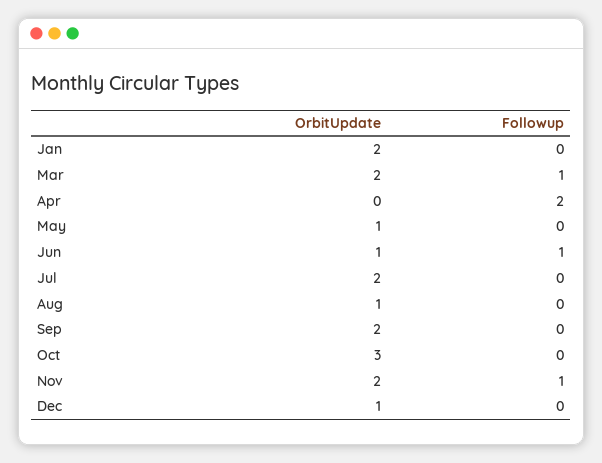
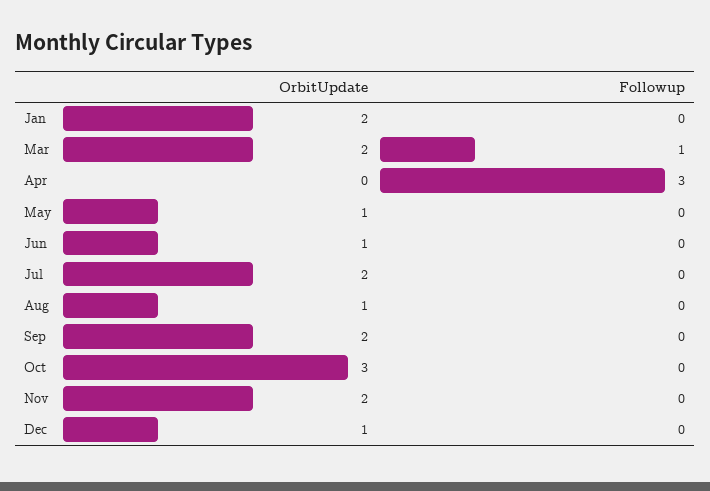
Followup, Apr: 2 -> 3
Followup, Jun: 1 -> 0
Followup, Nov: 1 -> 0

